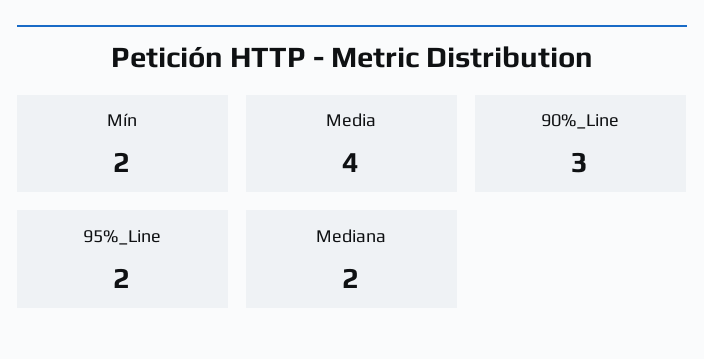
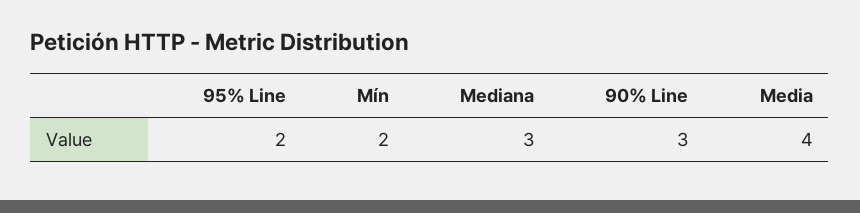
Mediana: 2 -> 3

